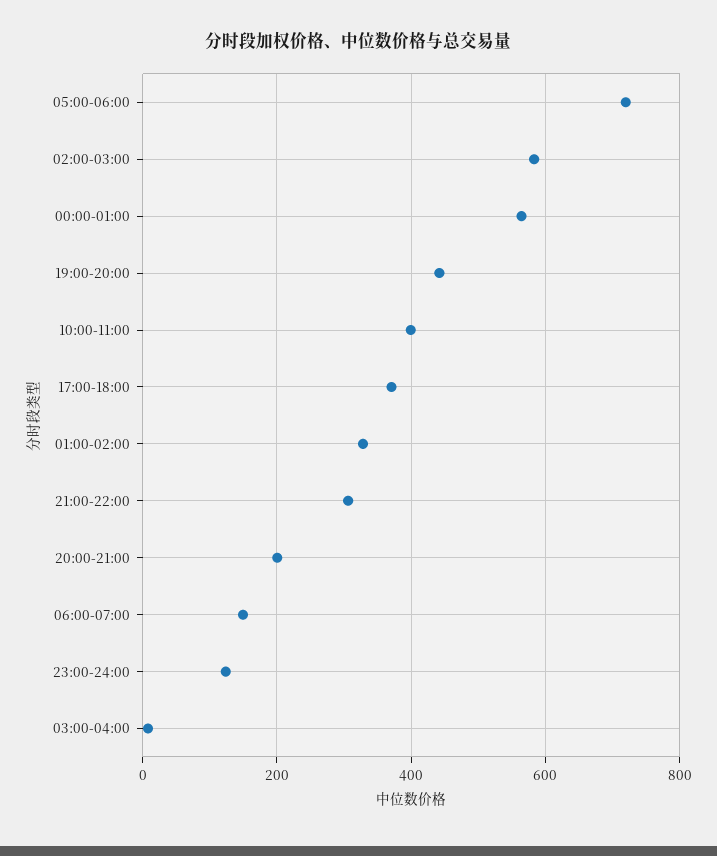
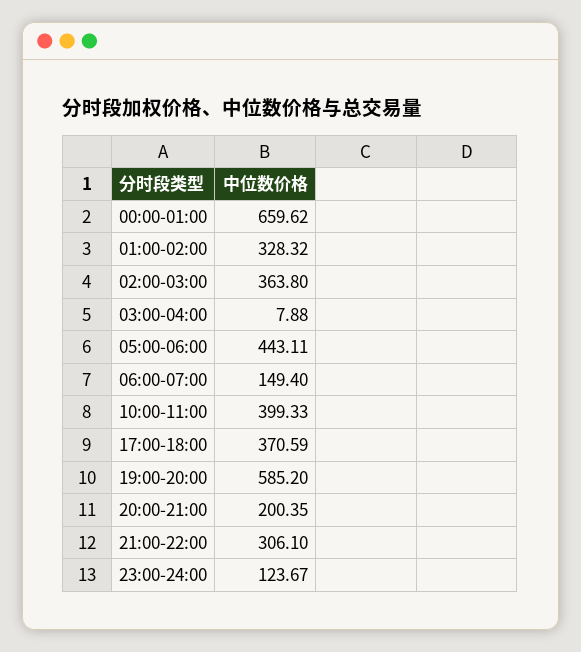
05:00-06:00: 720 -> 443.11
02:00-03:00: 580 -> 363.8
00:00-01:00: 560 -> 659.62
19:00-20:00: 440 -> 585.2

